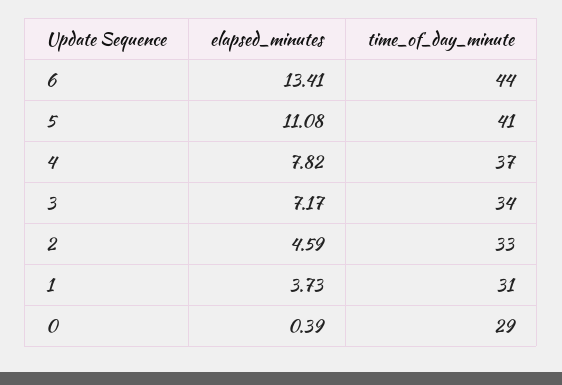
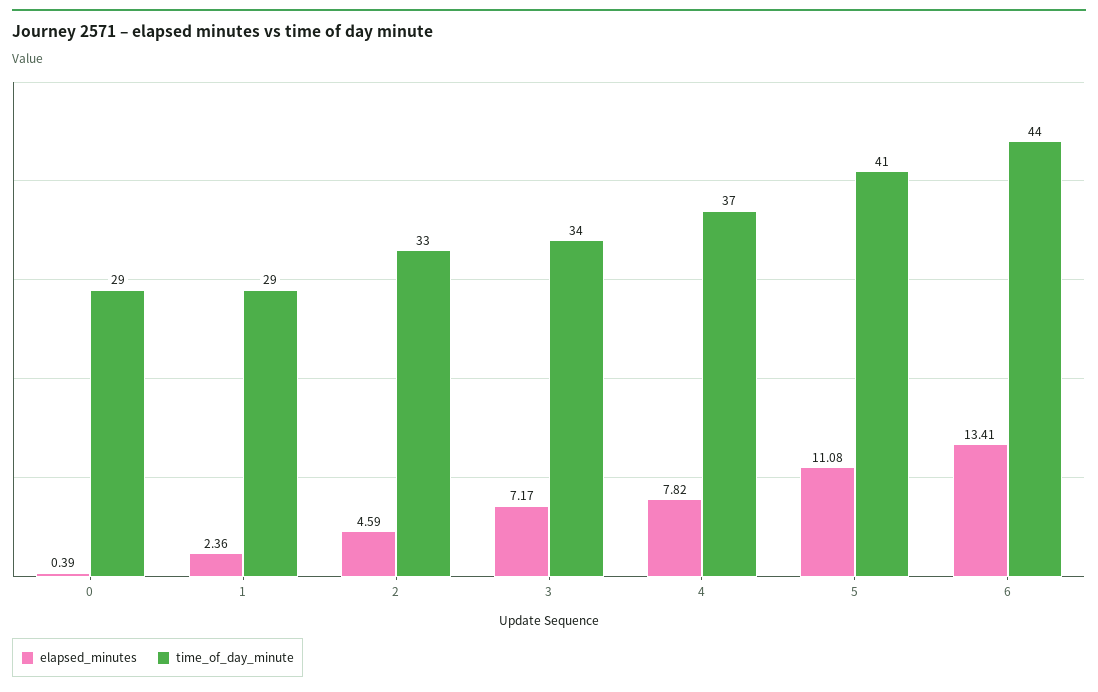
elapsed_minutes, 1: 3.73 -> 2.36
time_of_day_minute, 1: 31 -> 29

